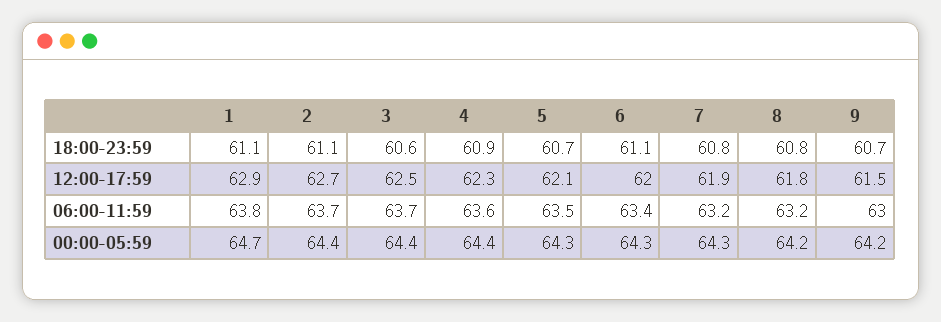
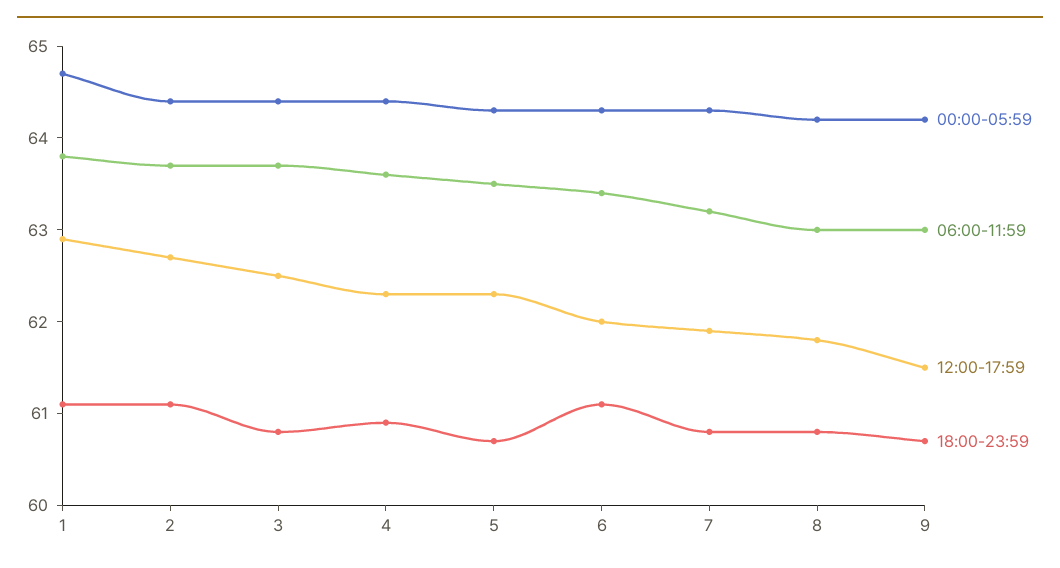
18:00-23:59, 3: 60.6 -> 60.8
12:00-17:59, 5: 62.1 -> 62.3
06:00-11:59, 8: 63.2 -> 63

